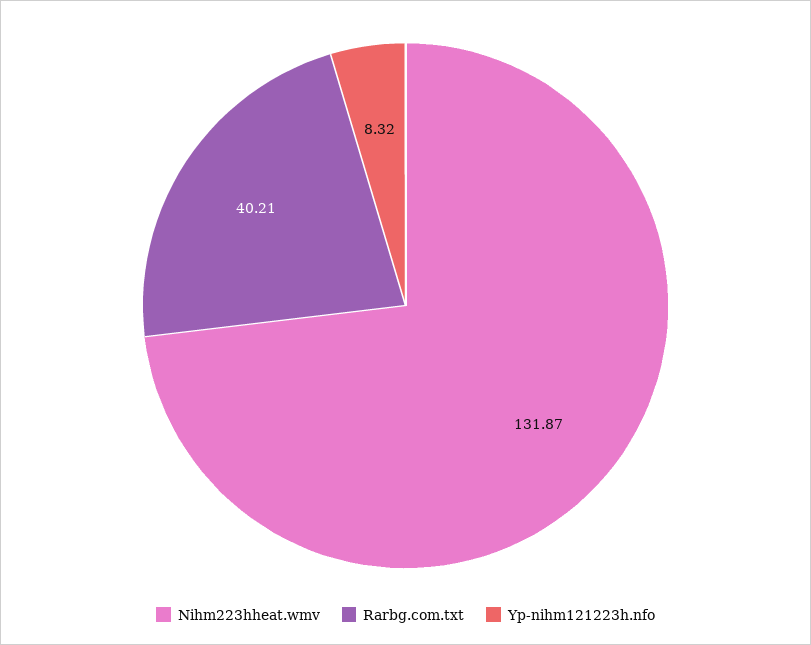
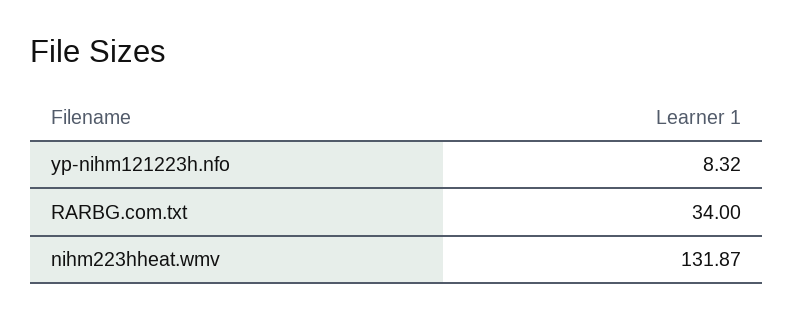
Rarbg.com.txt: 40.21 -> 34

